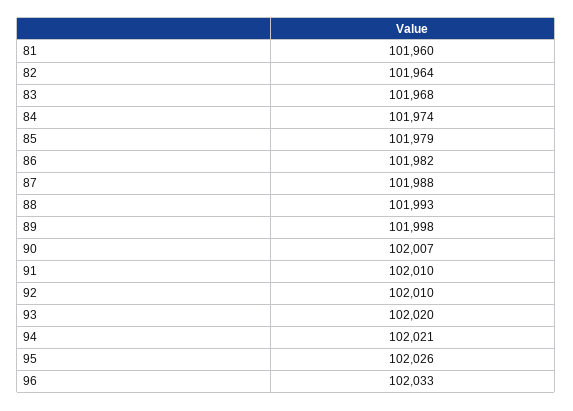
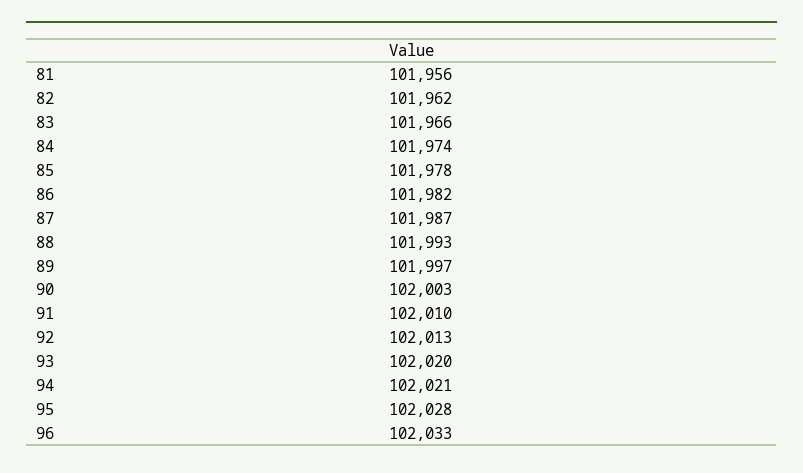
81: 101960 -> 101956
82: 101964 -> 101962
83: 101968 -> 101966
85: 101979 -> 101978
87: 101988 -> 101987
89: 101998 -> 101997
90: 102007 -> 102003
92: 102010 -> 102013
95: 102026 -> 102028

